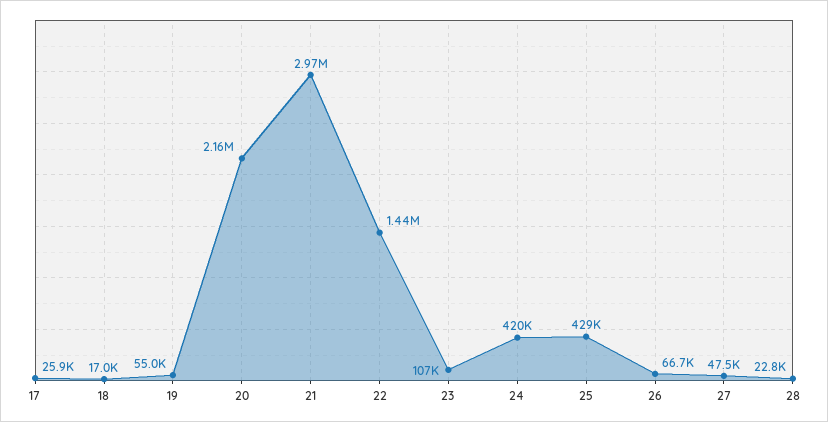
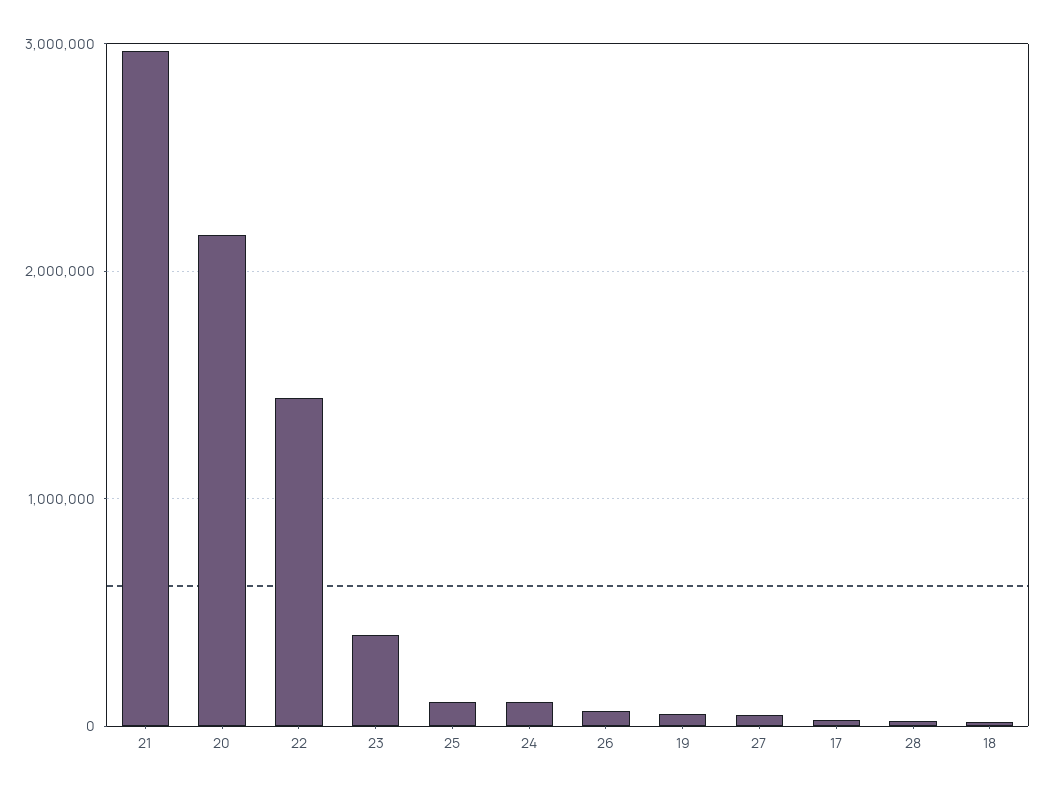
23: 107000 -> 400000
24: 420000 -> 100000
25: 429000 -> 100000

